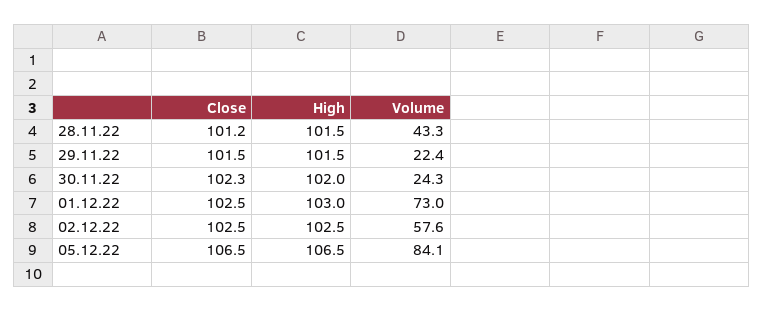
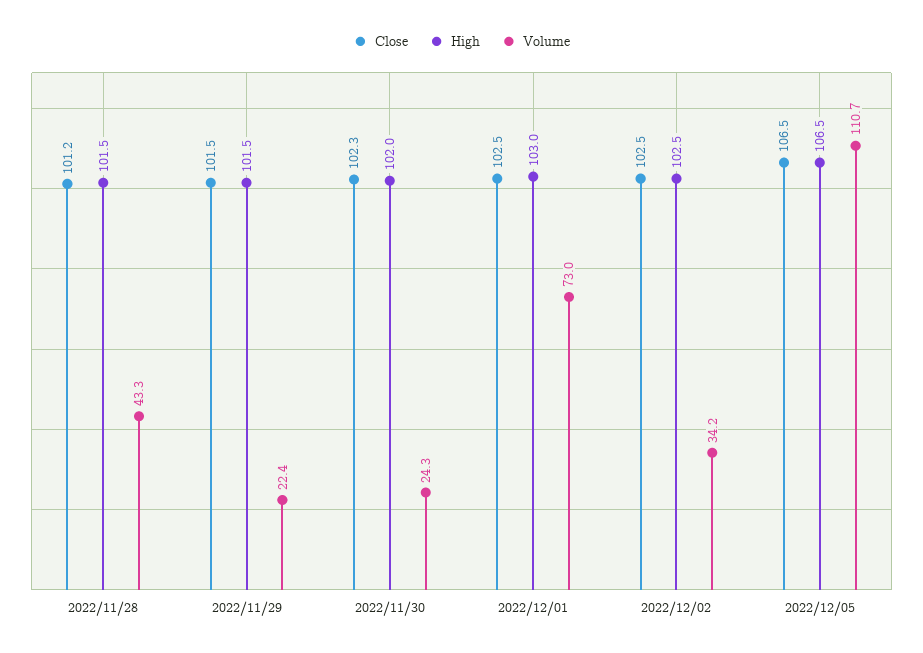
Volume, 02.12.22: 57.6 -> 34.2
Volume, 05.12.22: 84.1 -> 110.7

